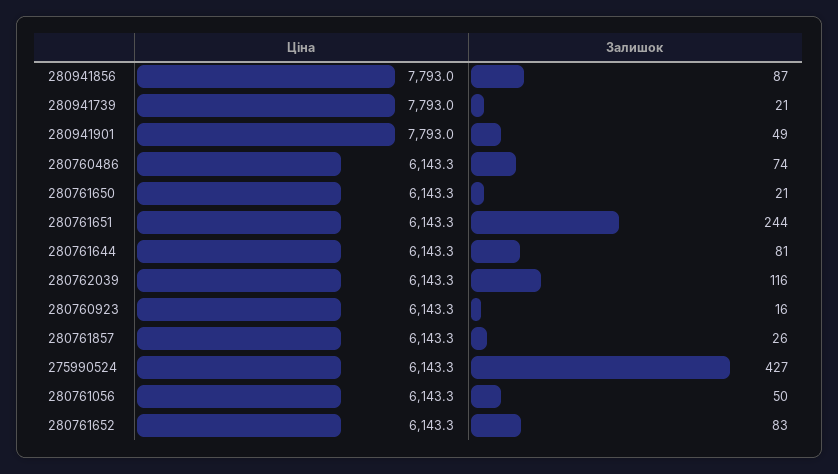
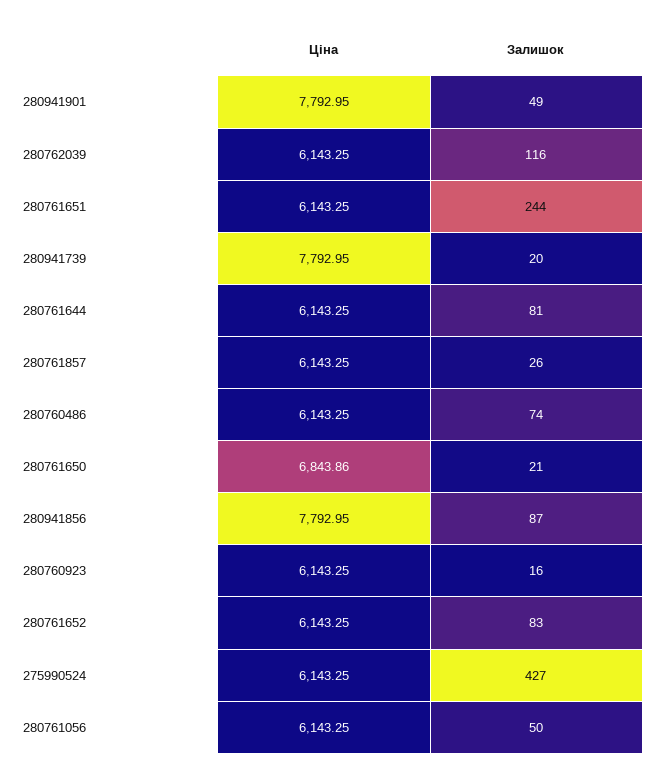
Залишок, 280941739: 21 -> 20
Ціна, 280761650: 6143.3 -> 6843.86

